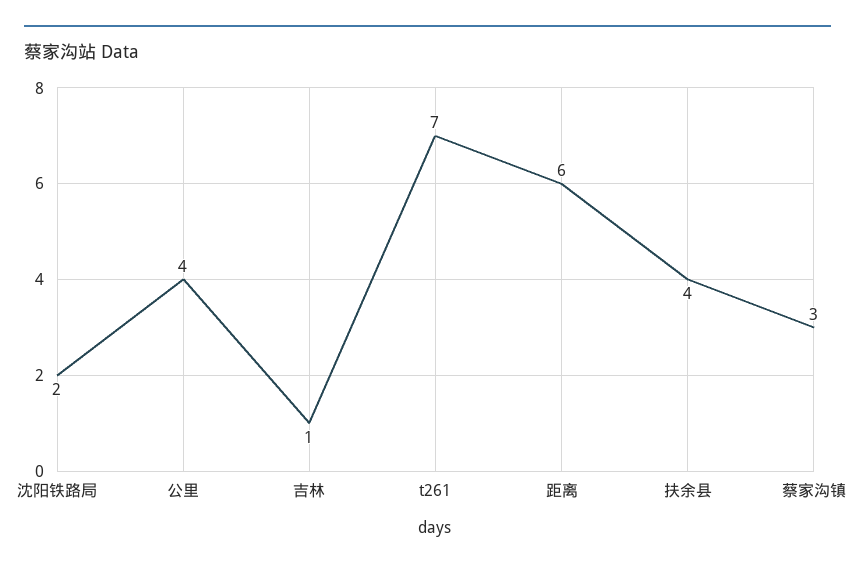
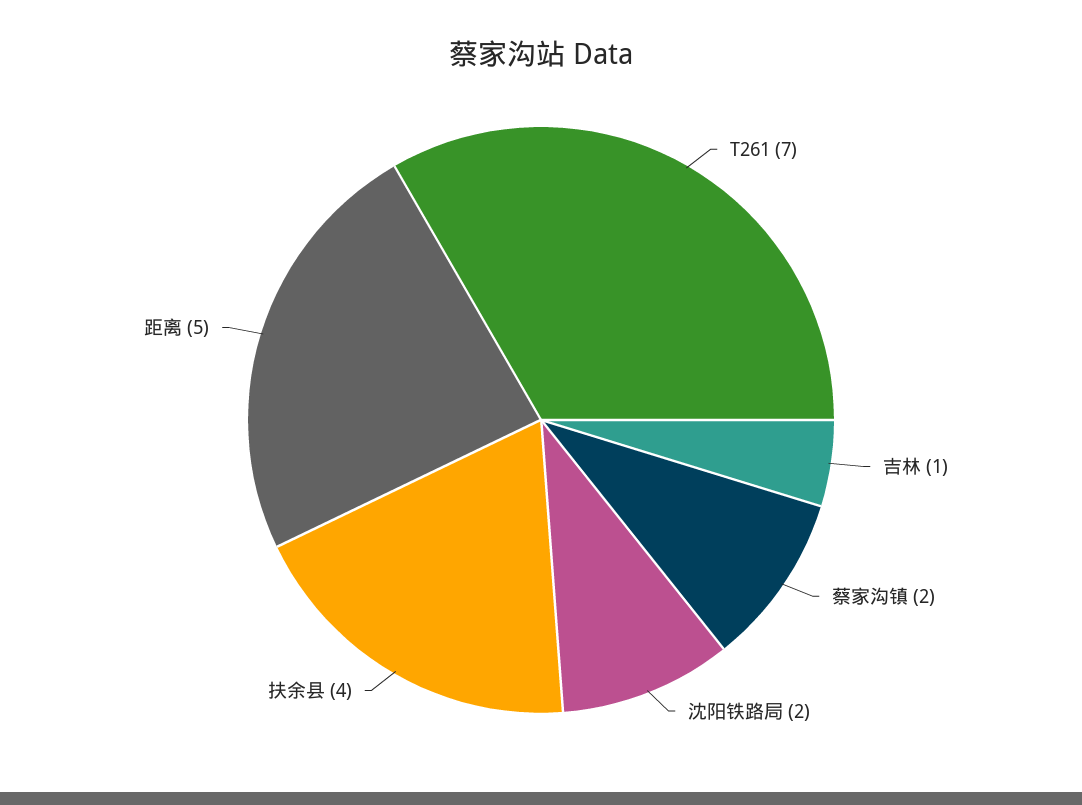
公里: 4 -> none
距离: 6 -> 5
蔡家沟镇: 3 -> 2

